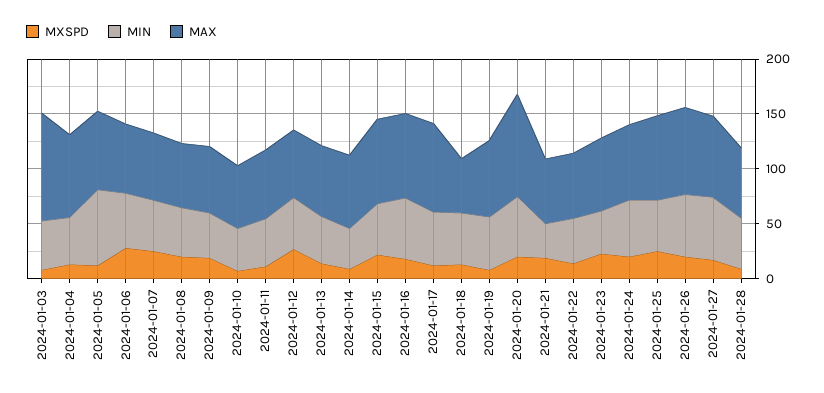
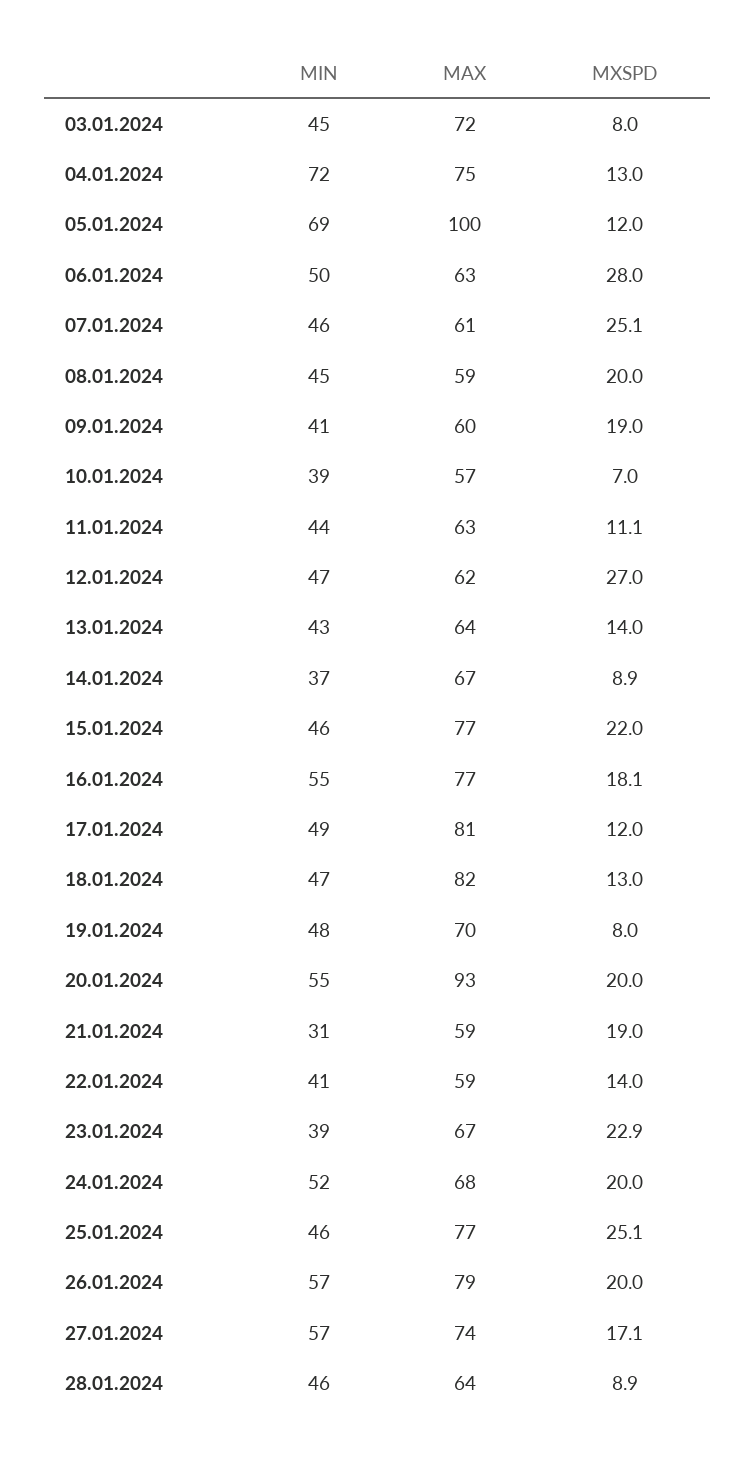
MAX, 2024-01-03: 100 -> 72
MIN, 2024-01-04: 40 -> 72
MAX, 2024-01-05: 70 -> 100
MAX, 2024-01-18: 50 -> 82

